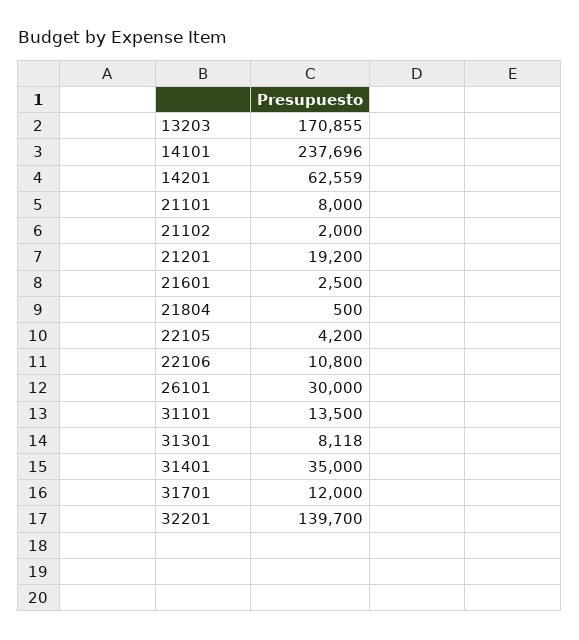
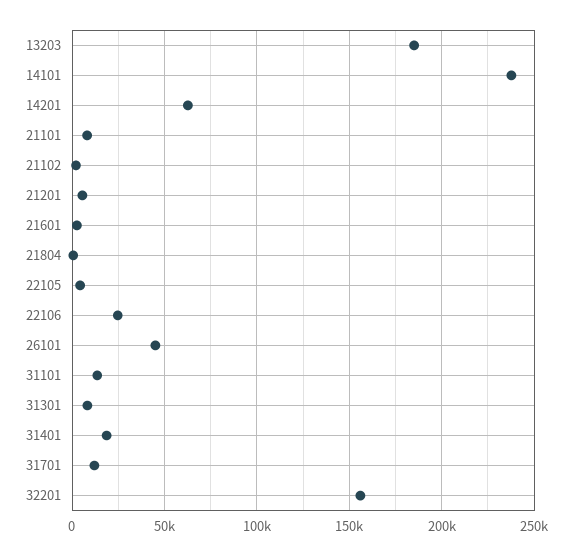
13203: 170855 -> 185000
21201: 19200 -> 5000
22106: 10800 -> 25000
26101: 30000 -> 45000
31401: 35000 -> 20000
32201: 139700 -> 155000

